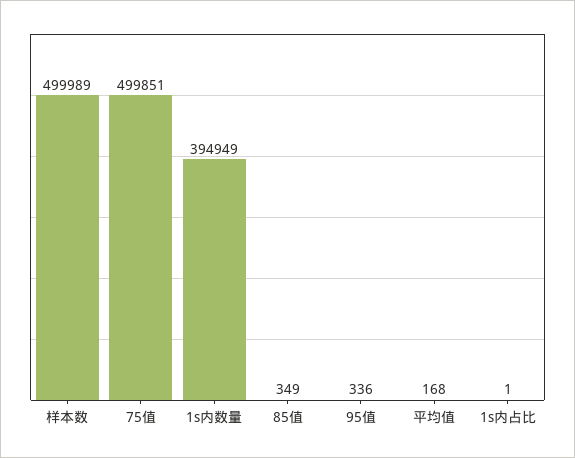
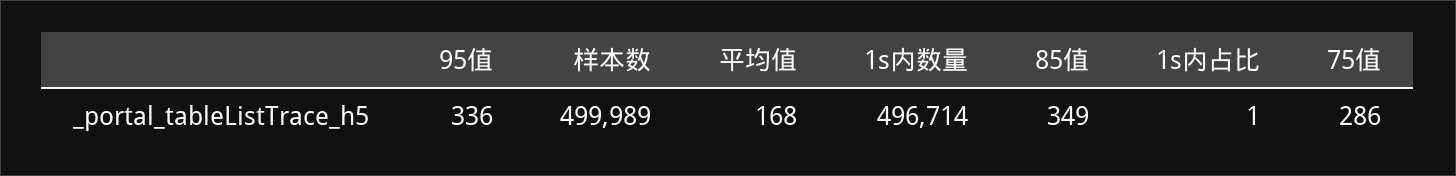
75值: 499851 -> 286
1s内数量: 394949 -> 496714

